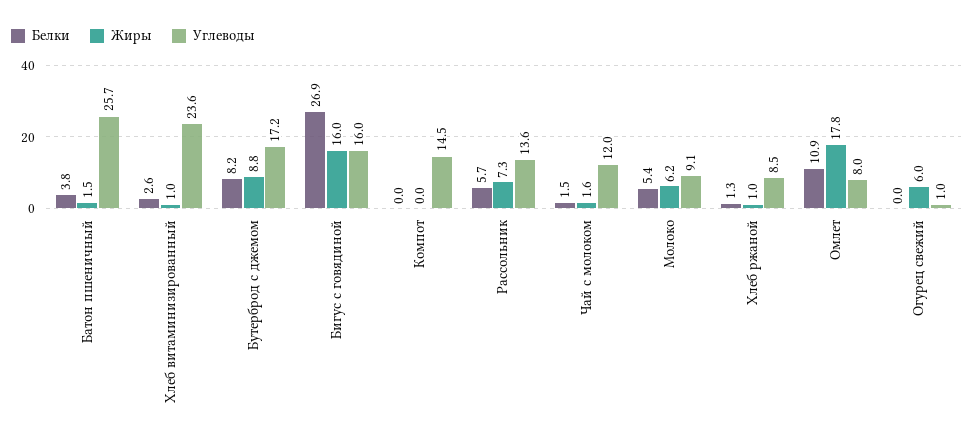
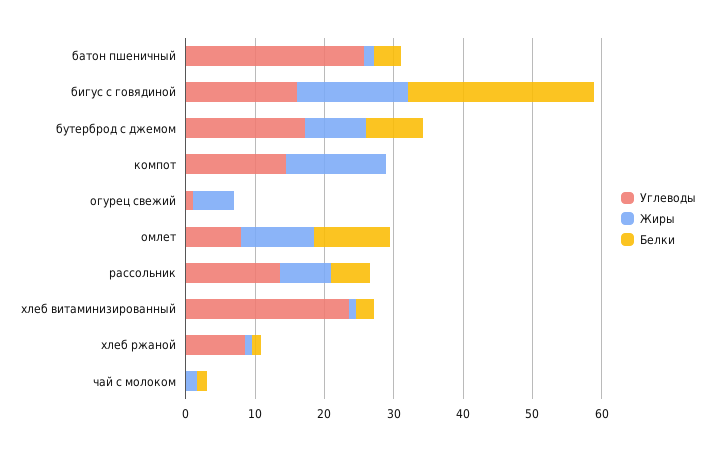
Жиры, Компот: 0 -> 14
Углеводы, Чай с молоком: 12 -> 0
Белки, Молоко: 5.4 -> none
Жиры, Молоко: 6.2 -> none
Углеводы, Молоко: 9.1 -> none
Жиры, Омлет: 17.8 -> 10

